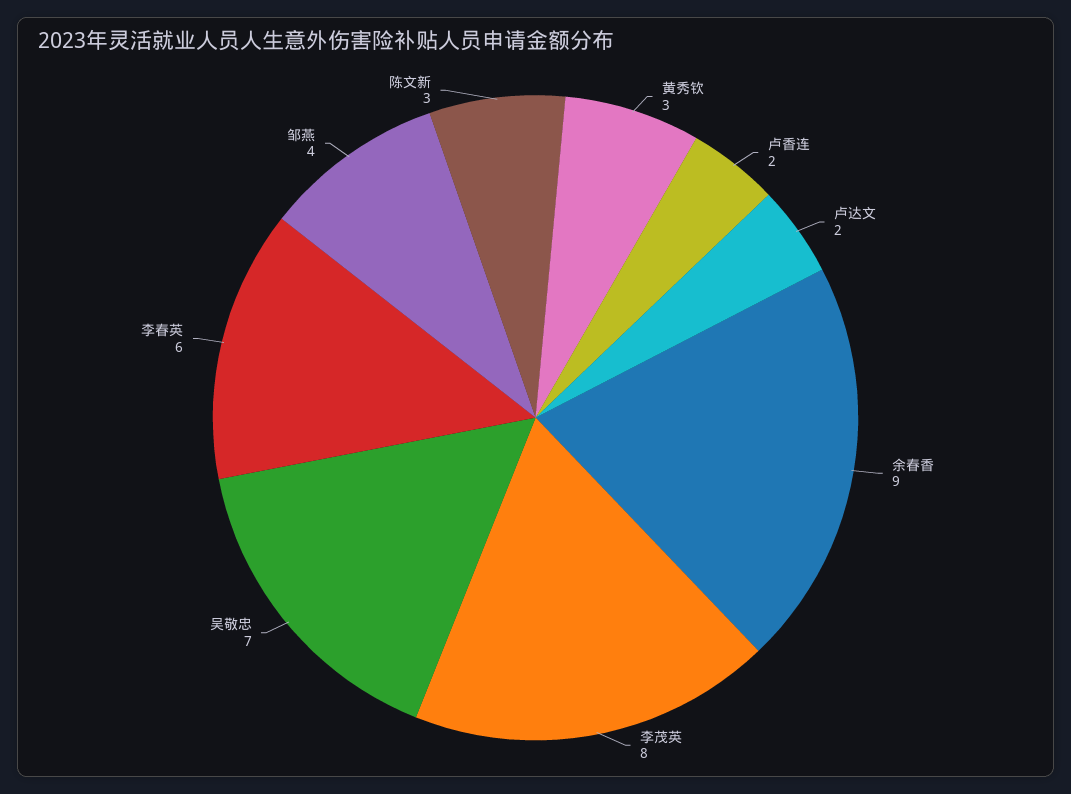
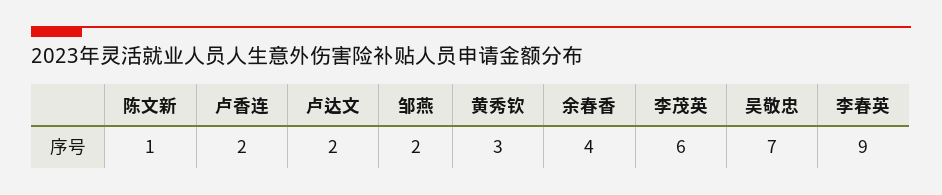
余春香: 9 -> 4
李茂英: 8 -> 6
李春英: 6 -> 9
邹燕: 4 -> 2
陈文新: 3 -> 1

